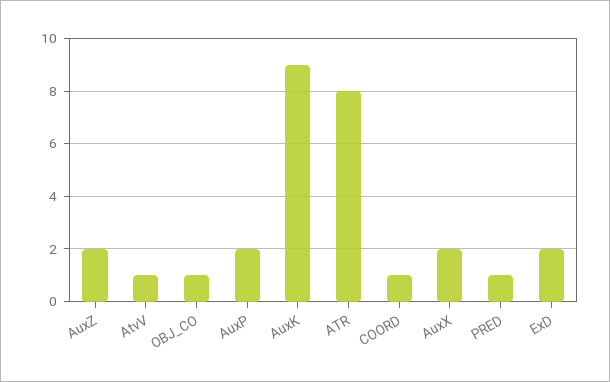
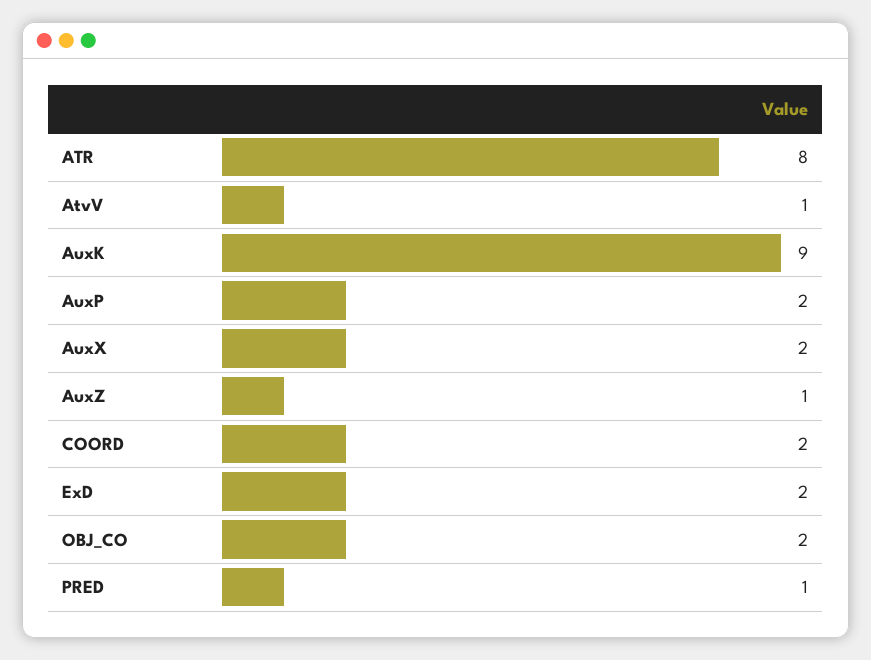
AuxZ: 2 -> 1
OBJ_CO: 1 -> 2
COORD: 1 -> 2

